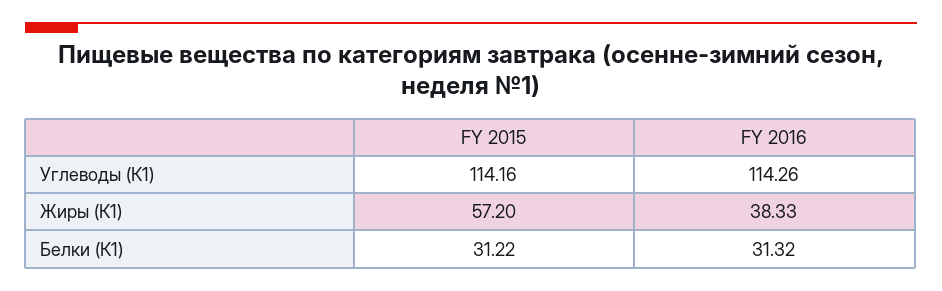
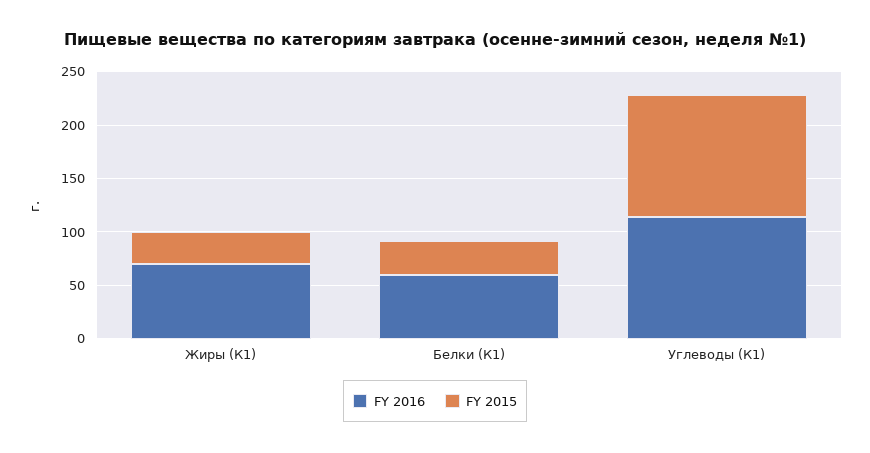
FY 2015, Жиры (К1): 57.2 -> 30
FY 2016, Жиры (К1): 38.33 -> 70
FY 2016, Белки (К1): 31.32 -> 60

